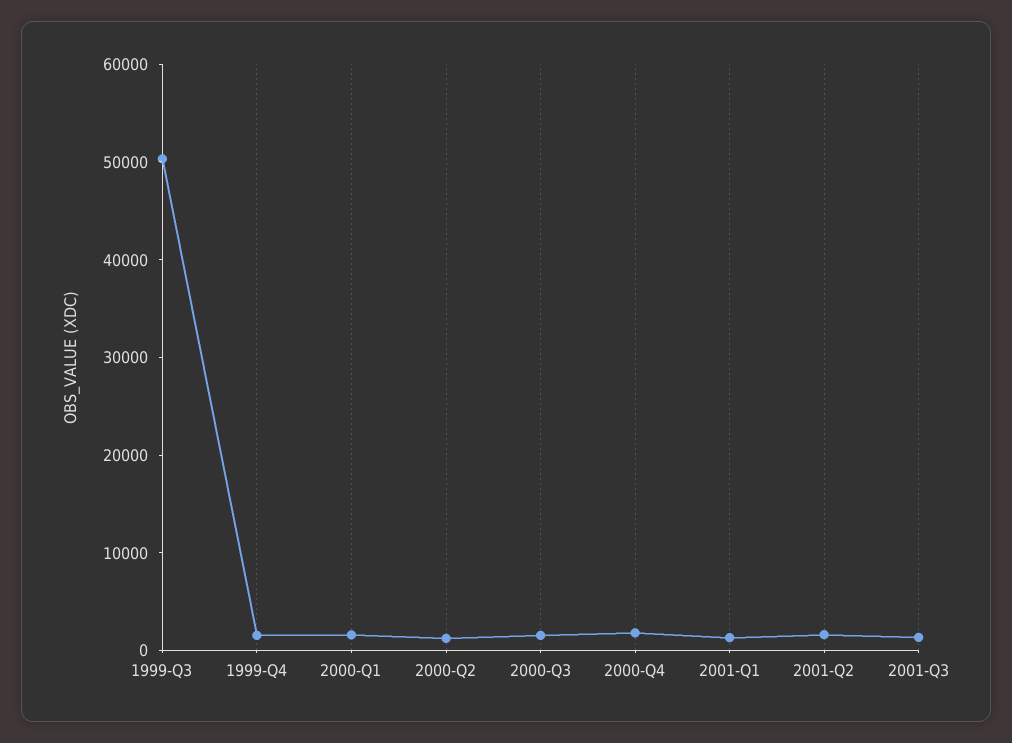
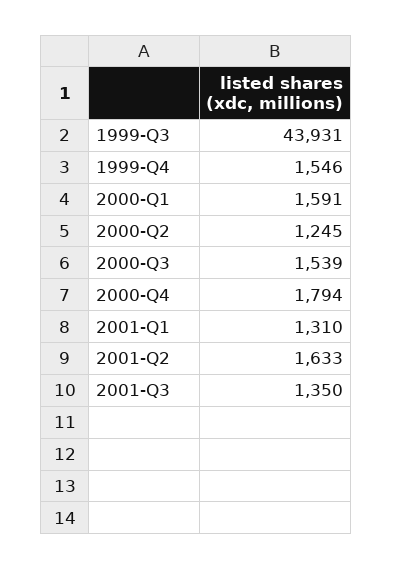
1999-Q3: 50000 -> 43931

